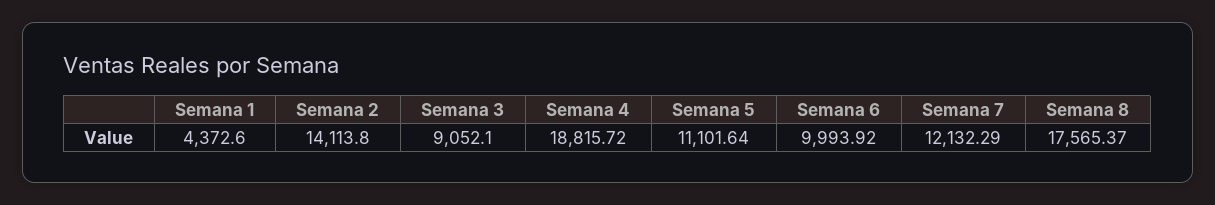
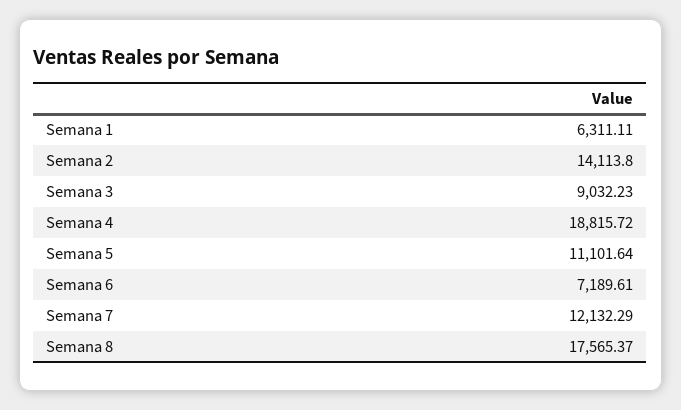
Semana 1: 4372.6 -> 6311.11
Semana 3: 9052.1 -> 9032.23
Semana 6: 9993.92 -> 7189.61

